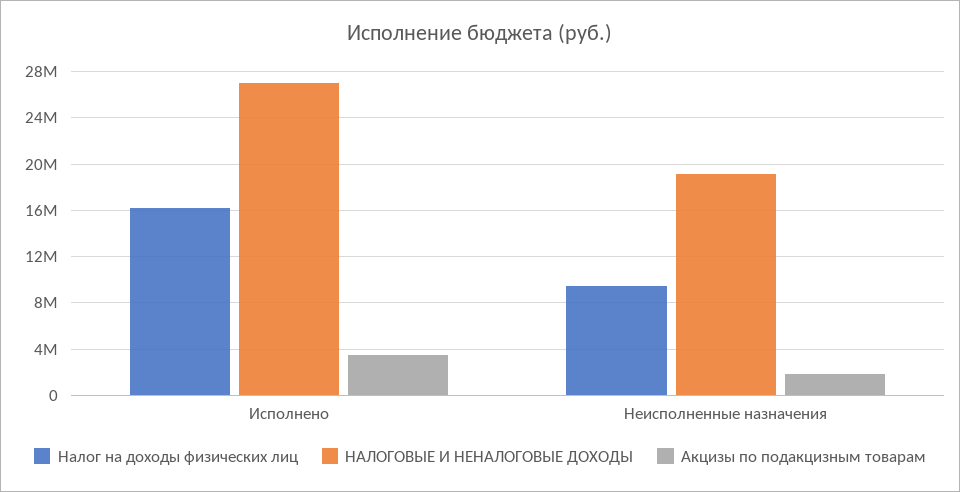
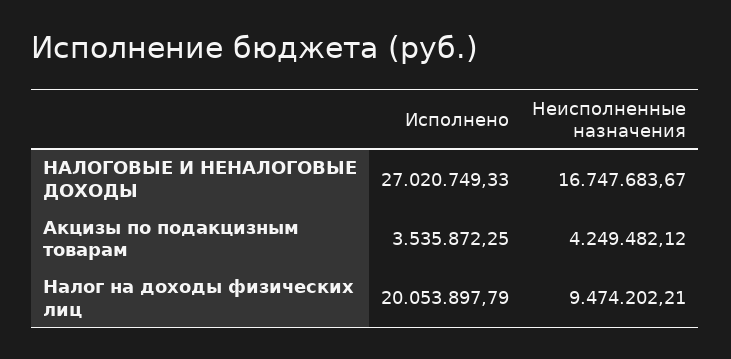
Налог на доходы физических лиц, Исполнено: 16000000 -> 20053897.79
НАЛОГОВЫЕ И НЕНАЛОГОВЫЕ ДОХОДЫ, Неисполненные назначения: 19000000 -> 16747683.67
Акцизы по подакцизным товарам, Неисполненные назначения: 2000000 -> 4249482.12

